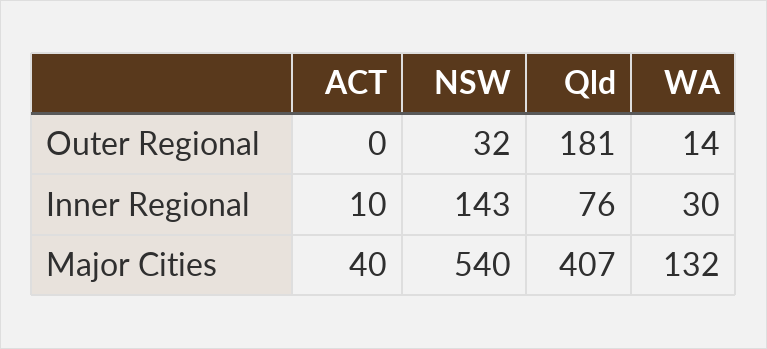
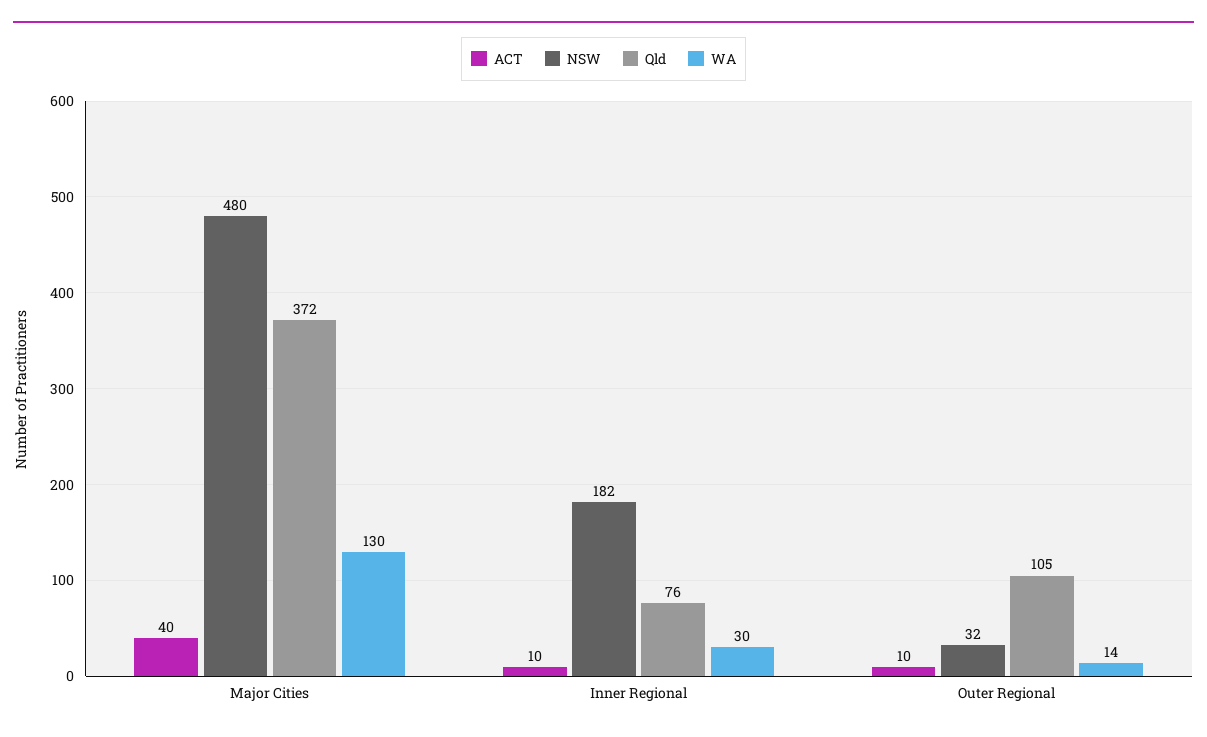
ACT, Outer Regional: 0 -> 10
Qld, Outer Regional: 181 -> 105
NSW, Inner Regional: 143 -> 182
NSW, Major Cities: 540 -> 480
Qld, Major Cities: 407 -> 372
WA, Major Cities: 132 -> 130

